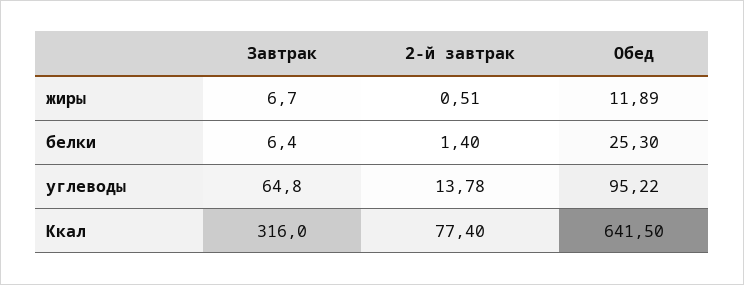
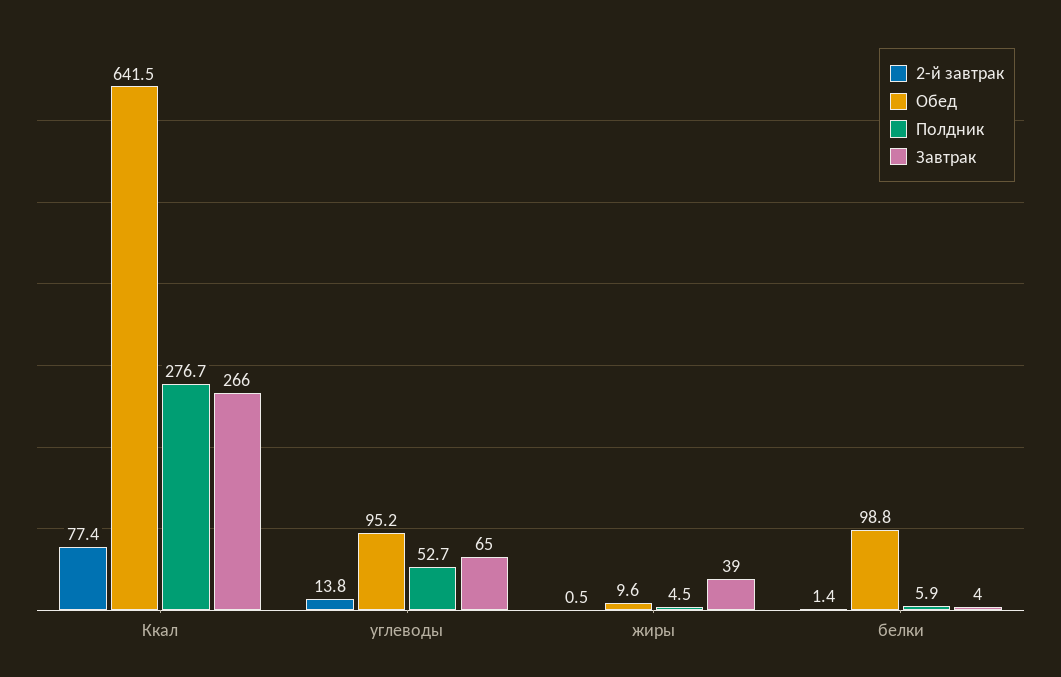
Завтрак, жиры: 6.7 -> 39
Обед, жиры: 11.89 -> 9.6
Завтрак, белки: 6.4 -> 4
Обед, белки: 25.3 -> 98.8
Завтрак, Ккал: 316 -> 266
Полдник, Ккал: none -> 276.7
Полдник, углеводы: none -> 52.7
Полдник, жиры: none -> 4.5
Полдник, белки: none -> 5.9

